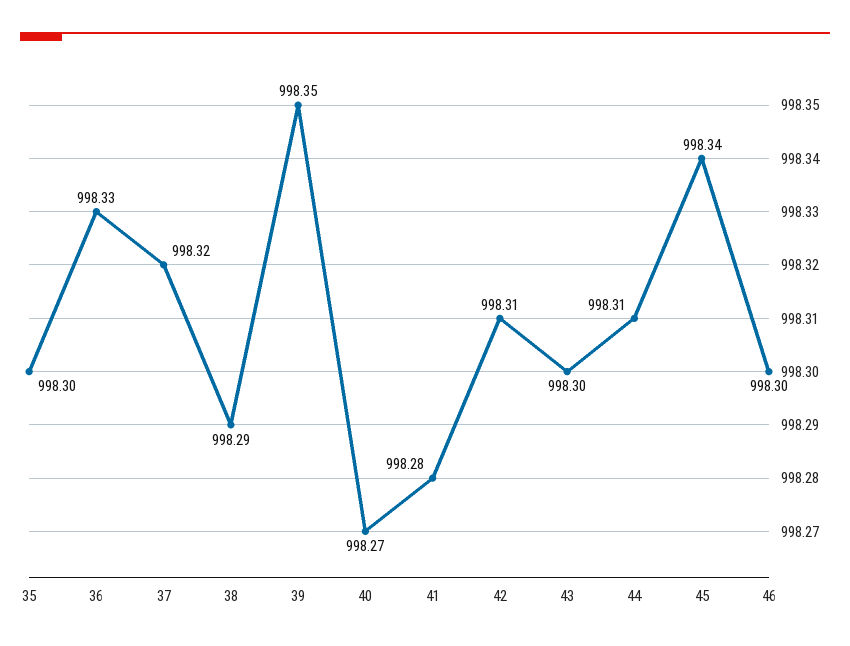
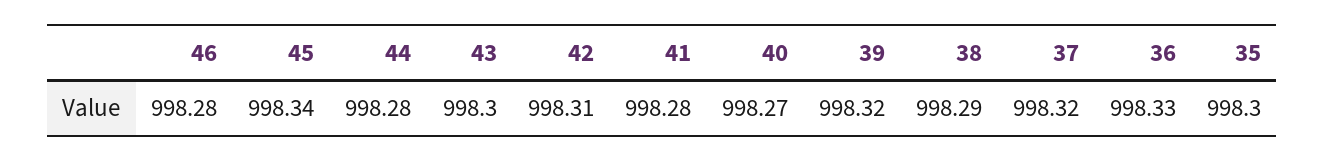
39: 998.35 -> 998.32
44: 998.31 -> 998.28
46: 998.3 -> 998.28

